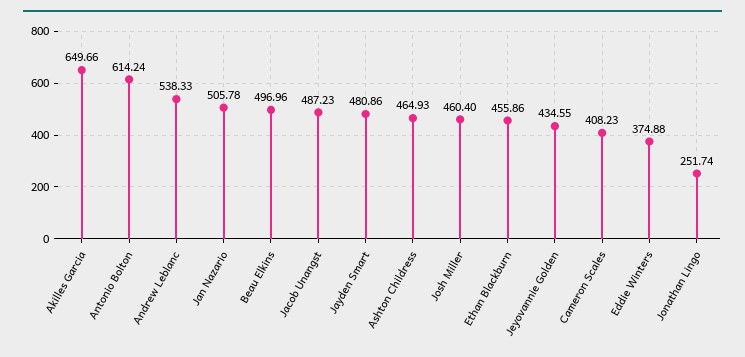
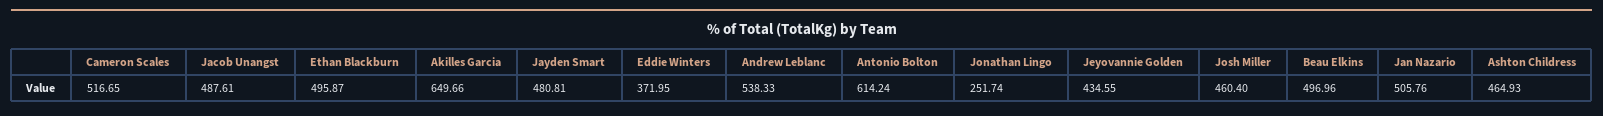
Jan Nazario: 505.78 -> 505.76
Jacob Unangst: 487.23 -> 487.61
Jayden Smart: 480.86 -> 480.81
Ethan Blackburn: 455.86 -> 495.87
Cameron Scales: 408.23 -> 516.65
Eddie Winters: 374.88 -> 371.95

